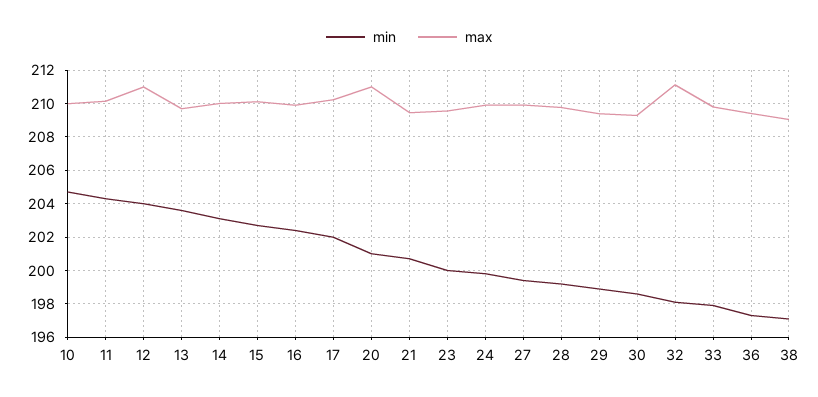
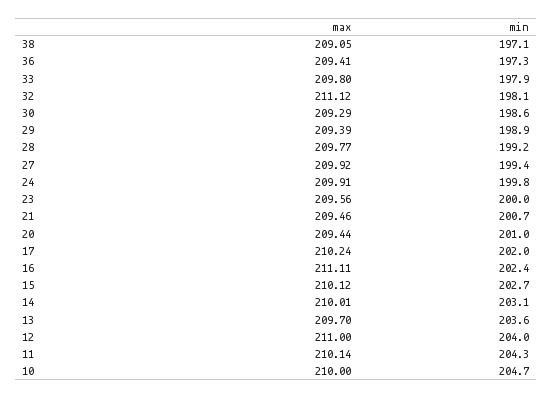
max, 16: 210 -> 211.11
max, 20: 211 -> 209.44

